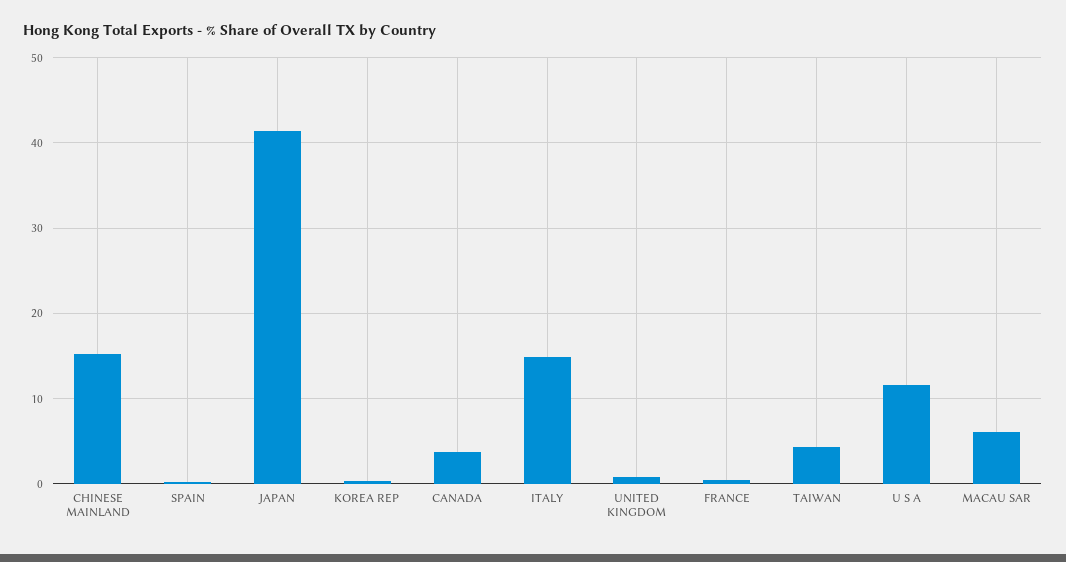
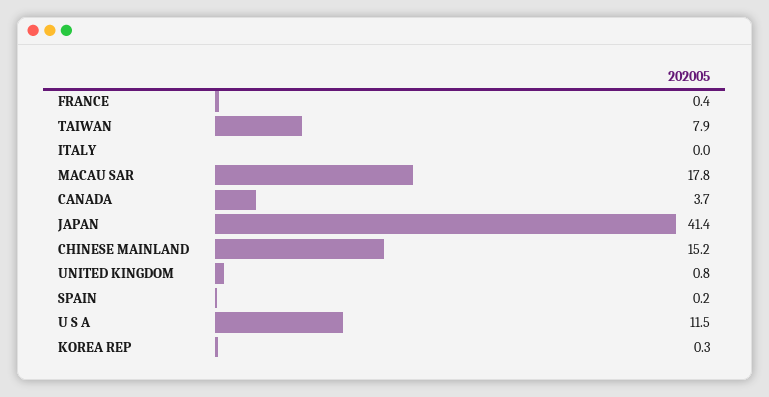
ITALY: 15 -> 0
TAIWAN: 4 -> 7.9
MACAU SAR: 6 -> 17.8

